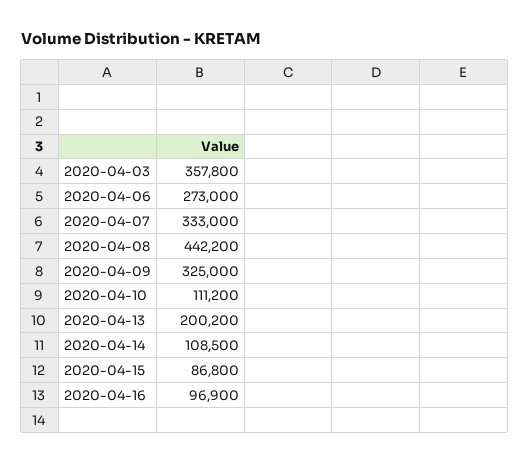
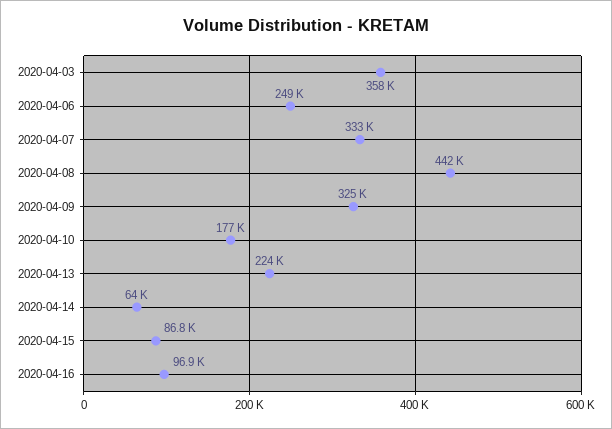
2020-04-06: 273000 -> 249000
2020-04-10: 111200 -> 177000
2020-04-13: 200200 -> 224000
2020-04-14: 108500 -> 64000

